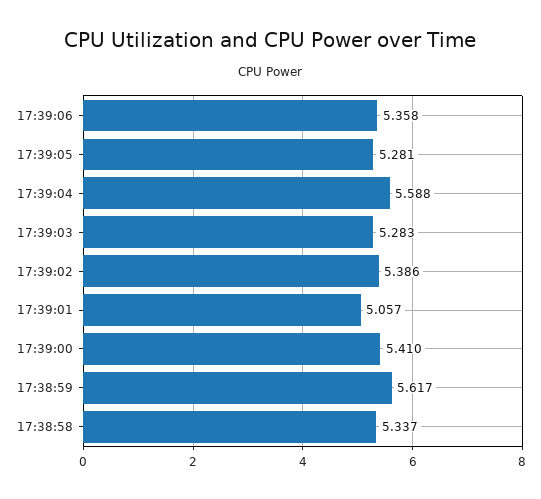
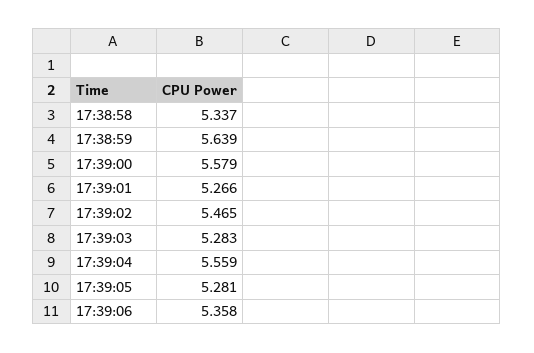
17:39:04: 5.588 -> 5.559
17:39:02: 5.386 -> 5.465
17:39:01: 5.057 -> 5.266
17:39:00: 5.41 -> 5.579
17:38:59: 5.617 -> 5.639

